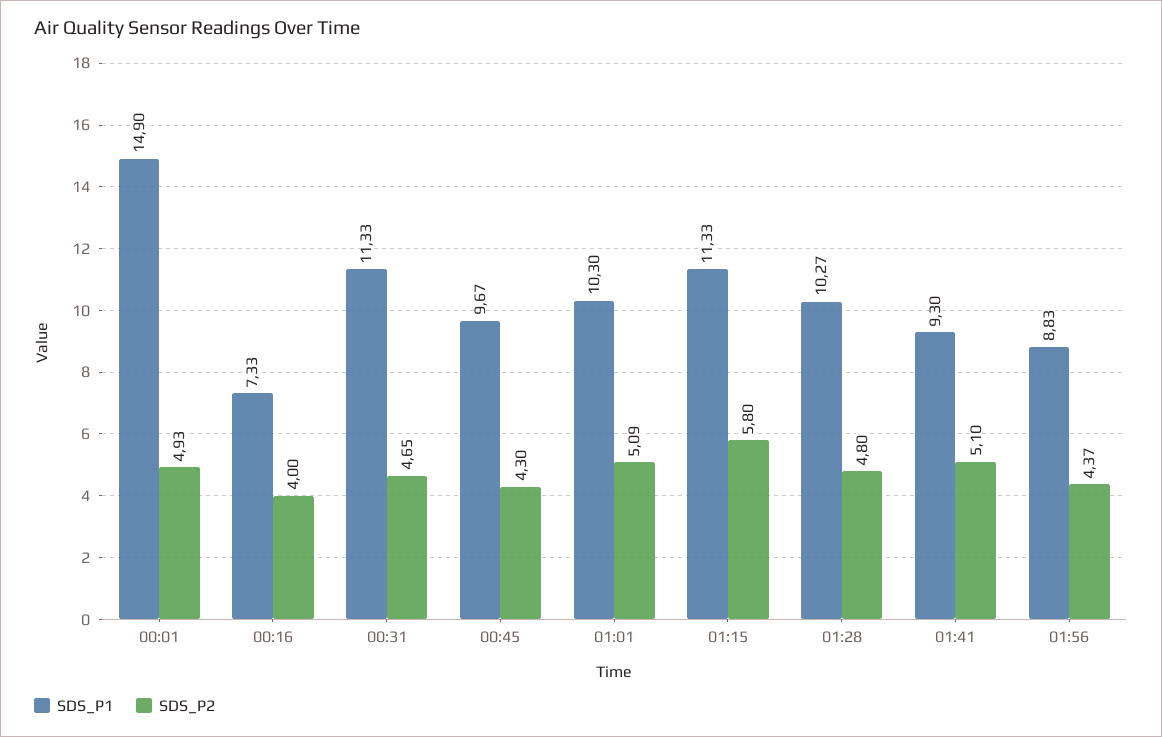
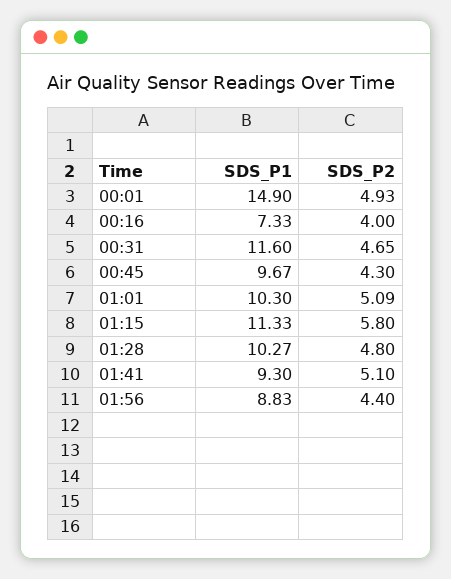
SDS_P1, 00:31: 11.33 -> 11.6
SDS_P2, 01:56: 4.37 -> 4.4

